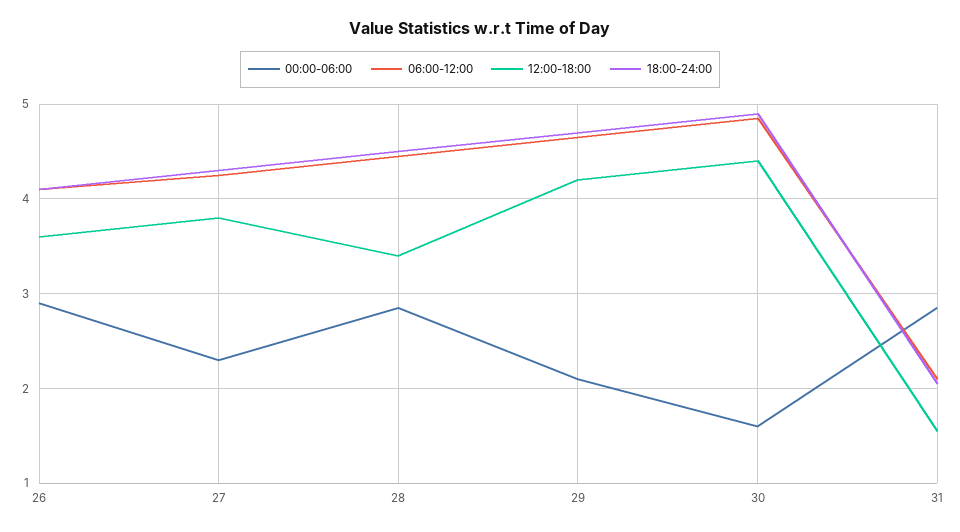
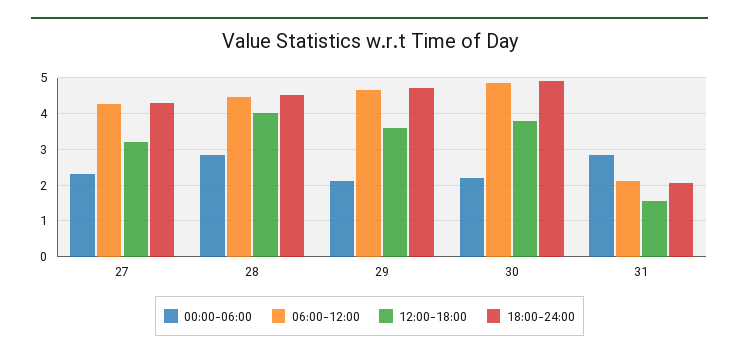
00:00-06:00, 26: 2.9 -> none
06:00-12:00, 26: 4.1 -> none
12:00-18:00, 26: 3.6 -> none
18:00-24:00, 26: 4.1 -> none
12:00-18:00, 27: 3.8 -> 3.2
12:00-18:00, 28: 3.4 -> 4
12:00-18:00, 29: 4.2 -> 3.6
00:00-06:00, 30: 1.6 -> 2.2
12:00-18:00, 30: 4.4 -> 3.8

